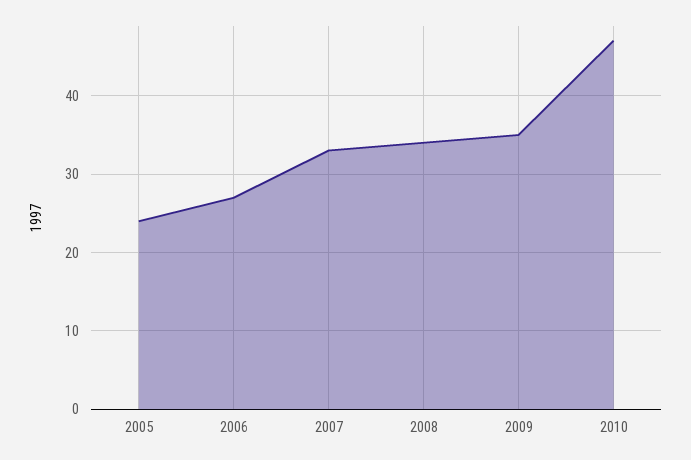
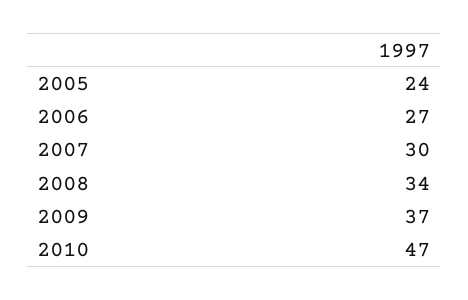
2007: 33 -> 30
2009: 35 -> 37

